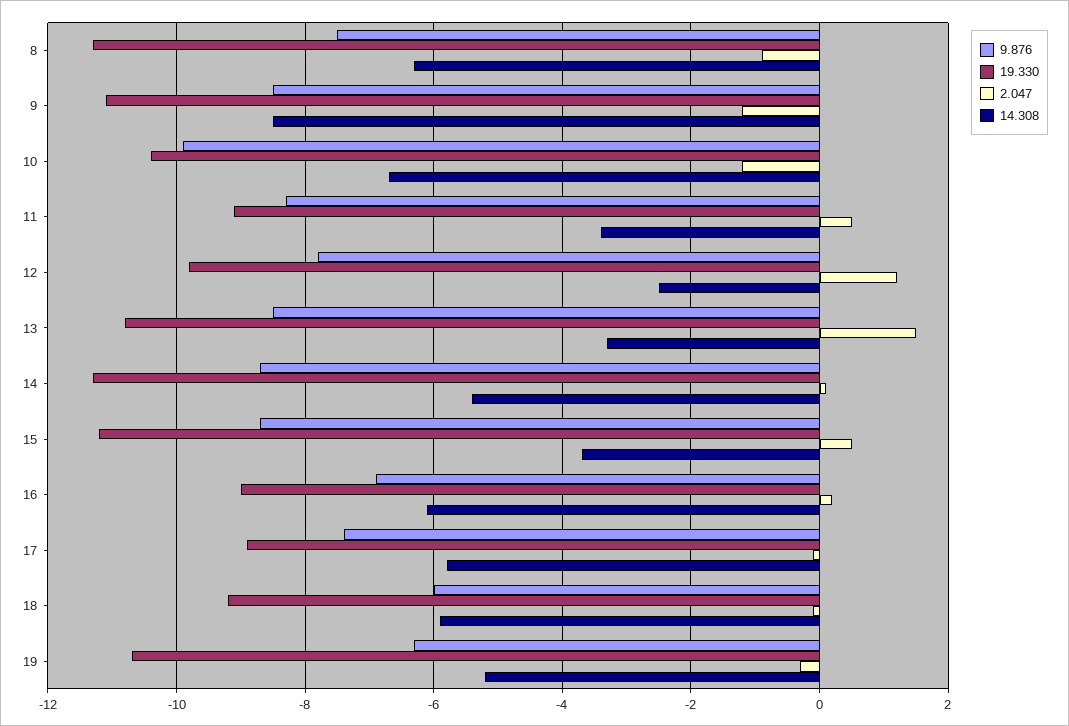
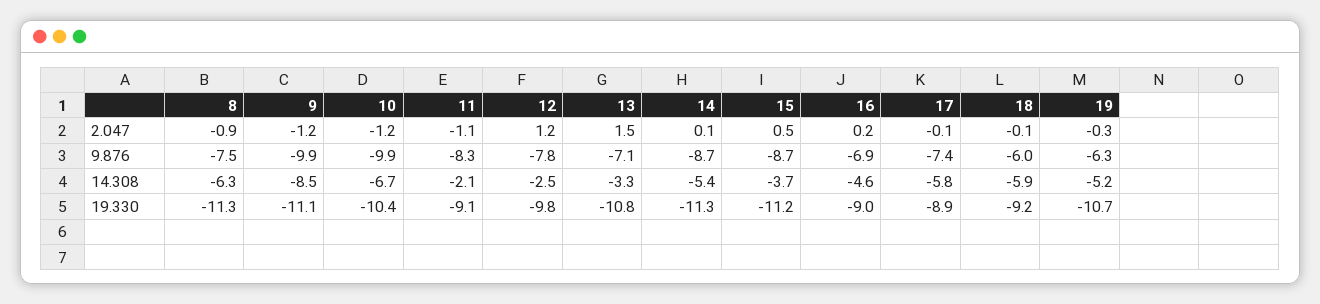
9.876, 9: -8.5 -> -9.9
2.047, 11: 0.5 -> -1.1
14.308, 11: -3.5 -> -2.1
9.876, 13: -8.5 -> -7.1
14.308, 16: -6 -> -4.6

